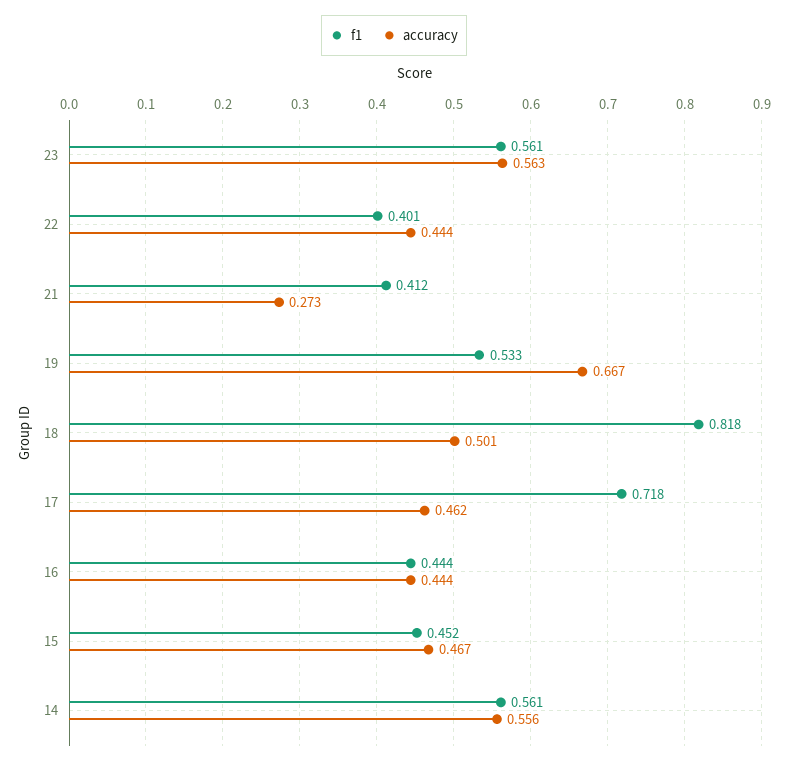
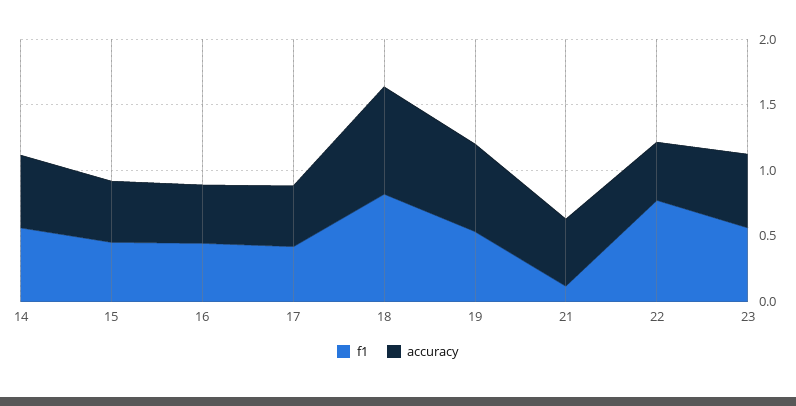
f1, 22: 0.401 -> 0.8
f1, 21: 0.412 -> 0.1
accuracy, 21: 0.273 -> 0.5
accuracy, 18: 0.501 -> 0.8
f1, 17: 0.718 -> 0.4

